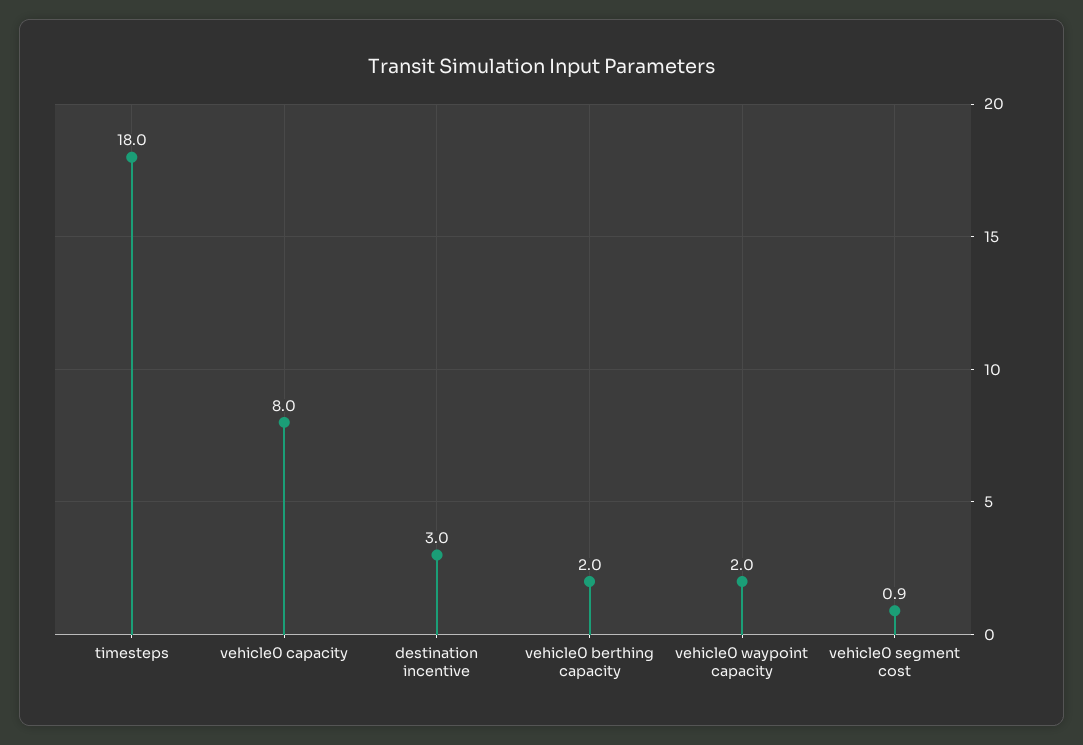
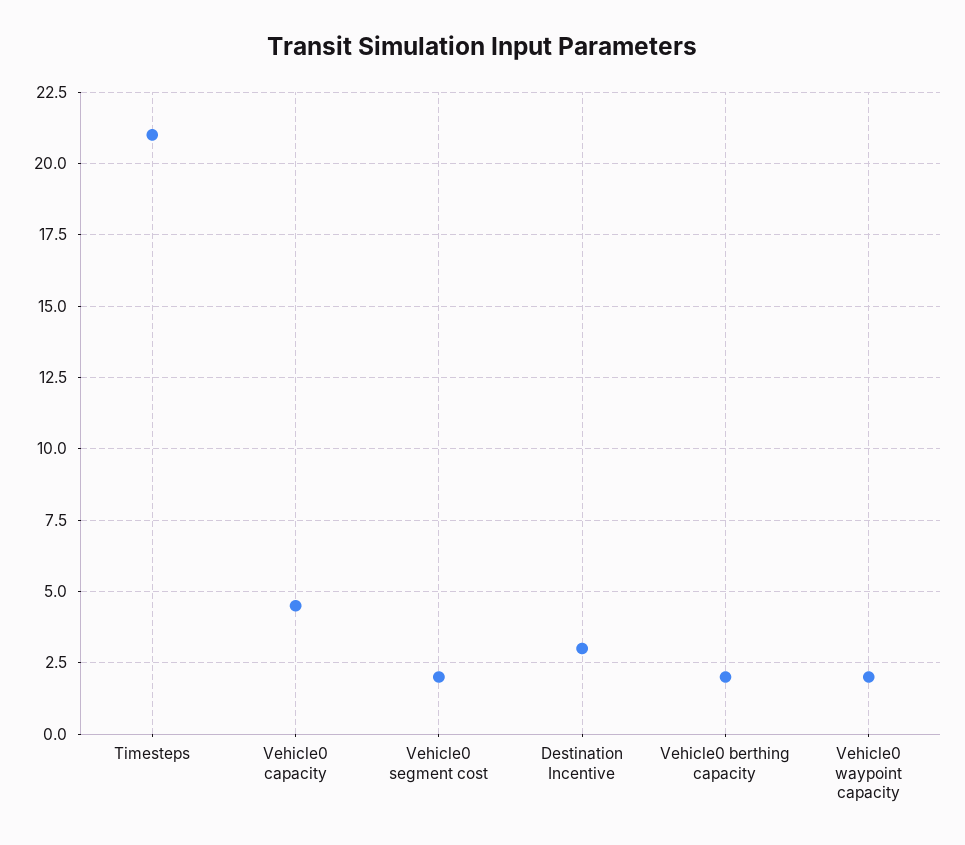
timesteps: 18 -> 21
vehicle0 capacity: 8 -> 4.5
vehicle0 segment cost: 0.9 -> 2

